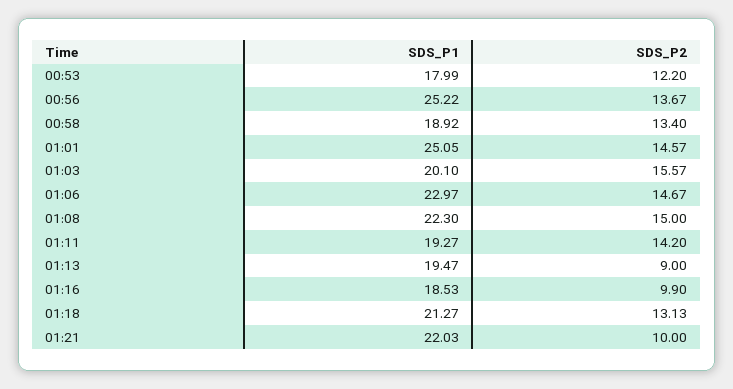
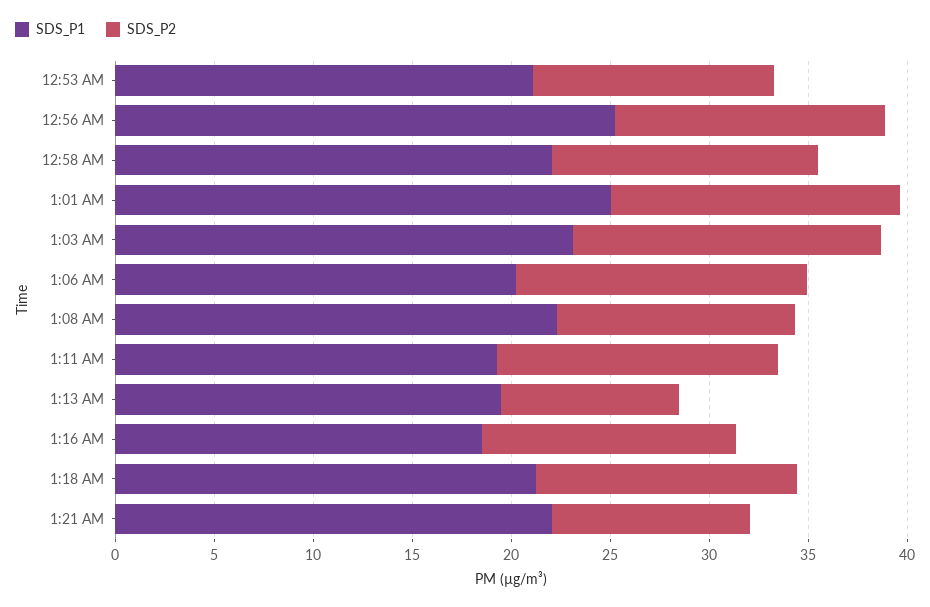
SDS_P1, 00:53: 17.99 -> 21
SDS_P1, 00:58: 18.92 -> 22
SDS_P1, 01:03: 20.1 -> 23
SDS_P1, 01:06: 22.97 -> 20
SDS_P2, 01:08: 15 -> 12
SDS_P2, 01:16: 9.9 -> 13

